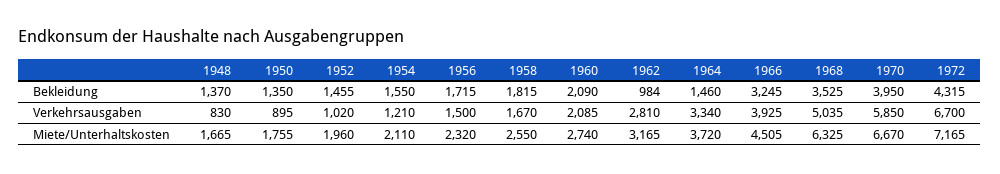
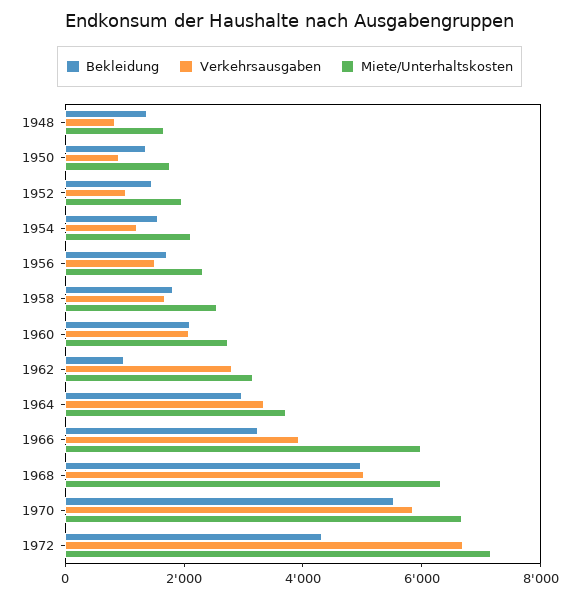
Bekleidung, 1964: 1460 -> 3000
Bekleidung, 1968: 3525 -> 5000
Bekleidung, 1970: 3950 -> 5500
Miete/Unterhaltskosten, 1966: 4505 -> 6000

